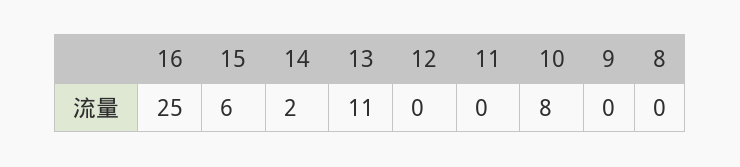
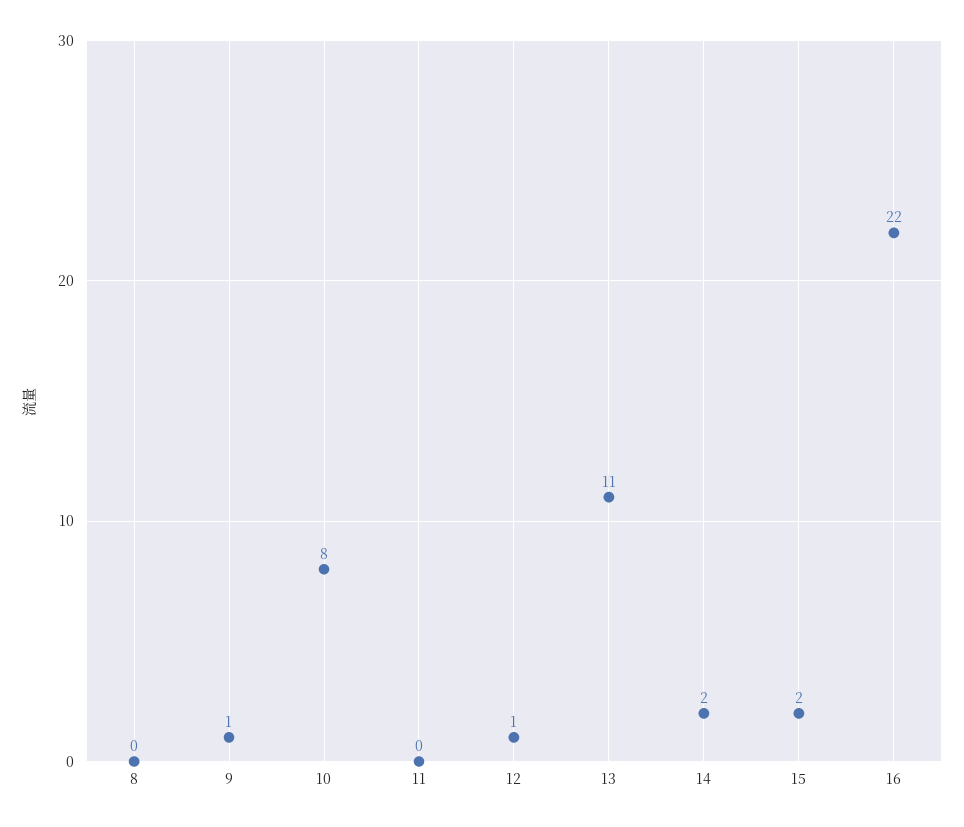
16: 25 -> 22
15: 6 -> 2
12: 0 -> 1
9: 0 -> 1

